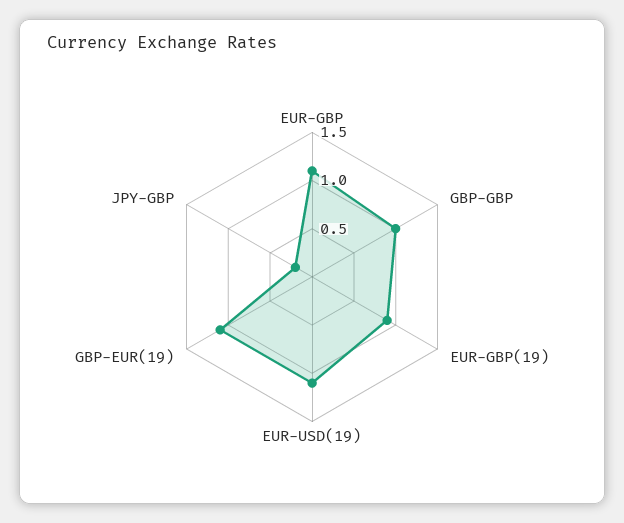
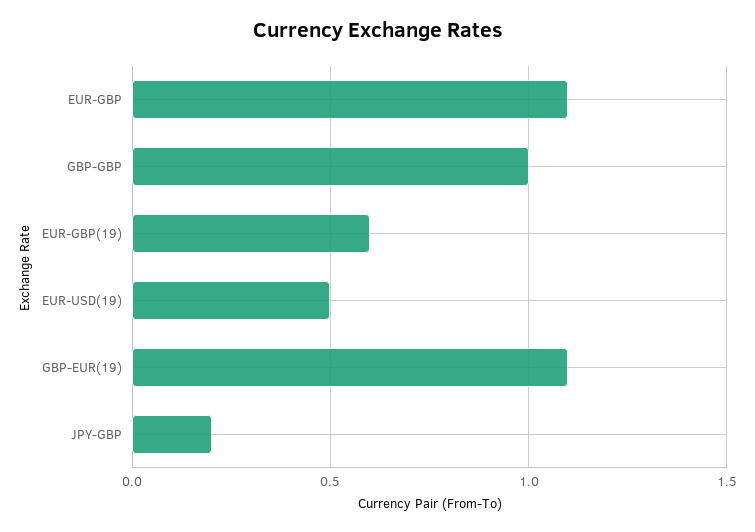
EUR-GBP(19): 0.9 -> 0.6
EUR-USD(19): 1.1 -> 0.5

